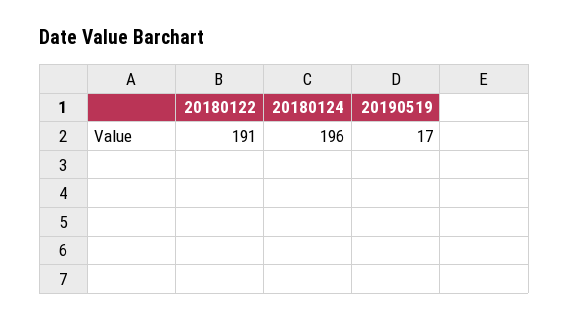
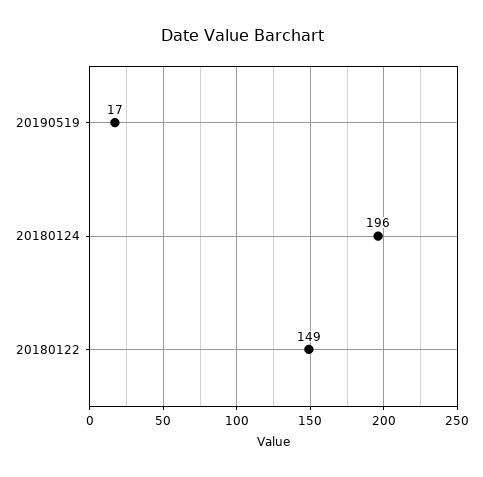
20180122: 191 -> 149

